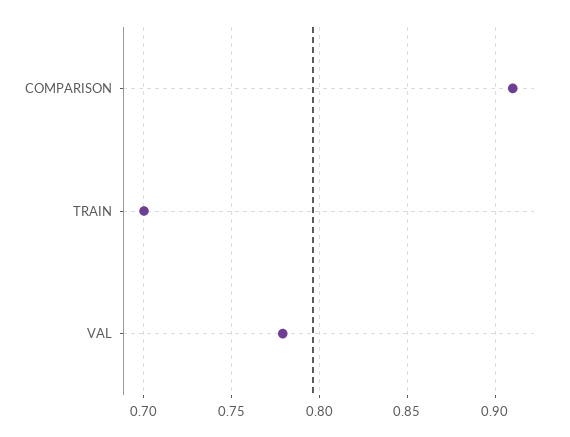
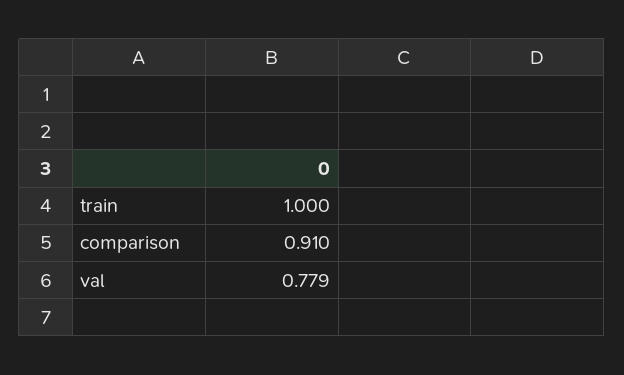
TRAIN: 0.7 -> 1

